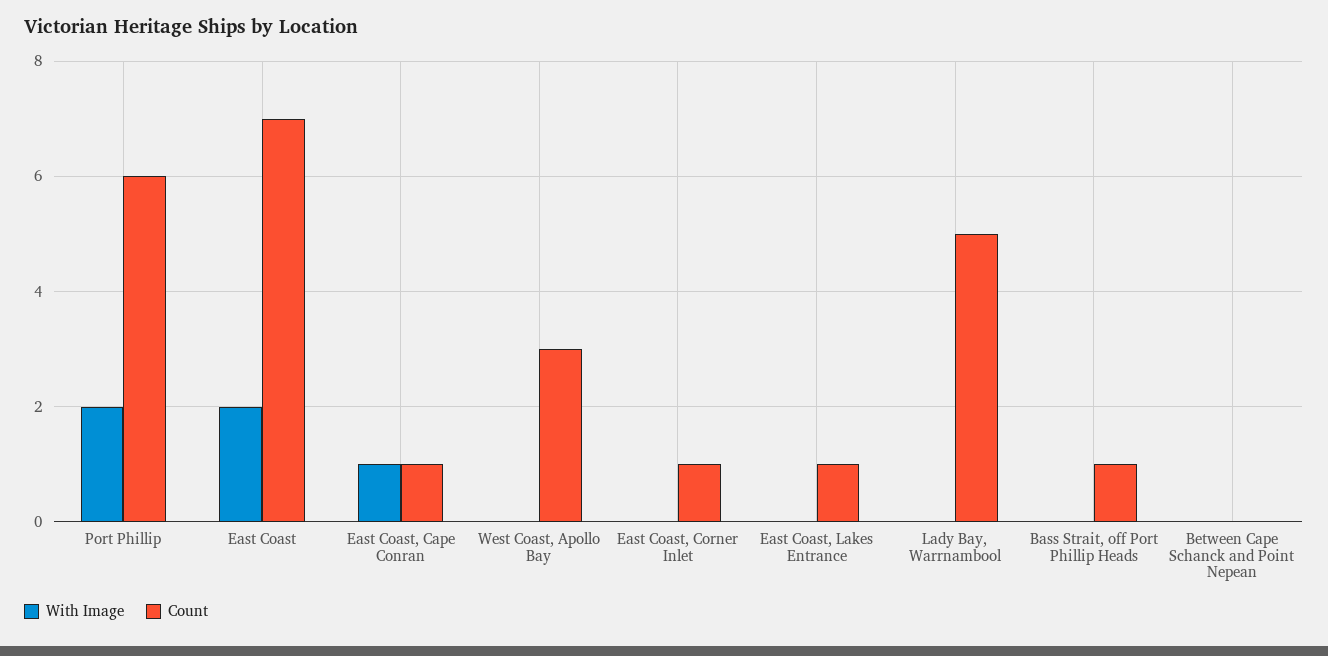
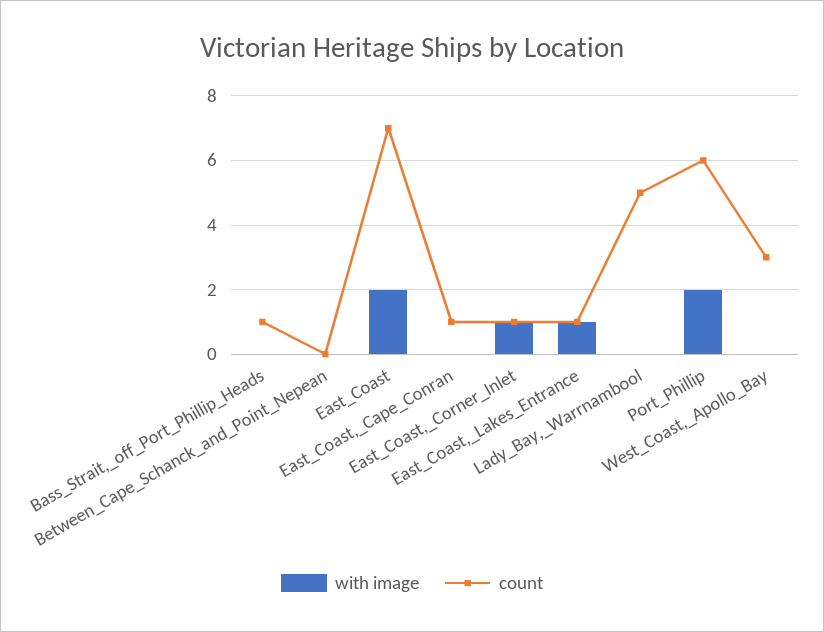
With Image, East Coast, Cape Conran: 1 -> 0
With Image, East Coast, Corner Inlet: 0 -> 1
With Image, East Coast, Lakes Entrance: 0 -> 1

